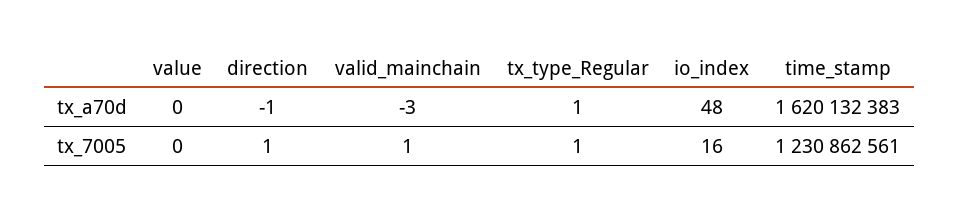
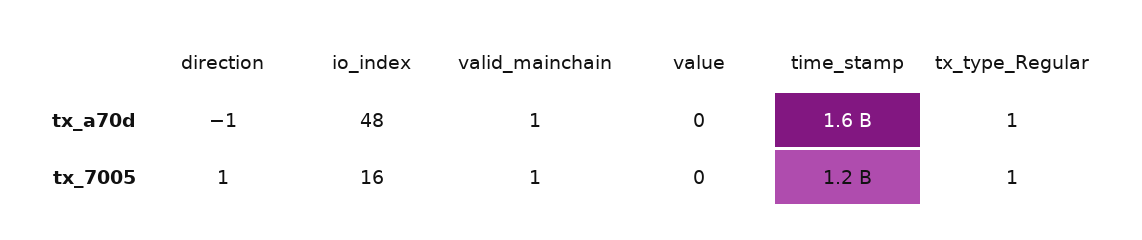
valid_mainchain, tx_a70d: -3 -> 1

